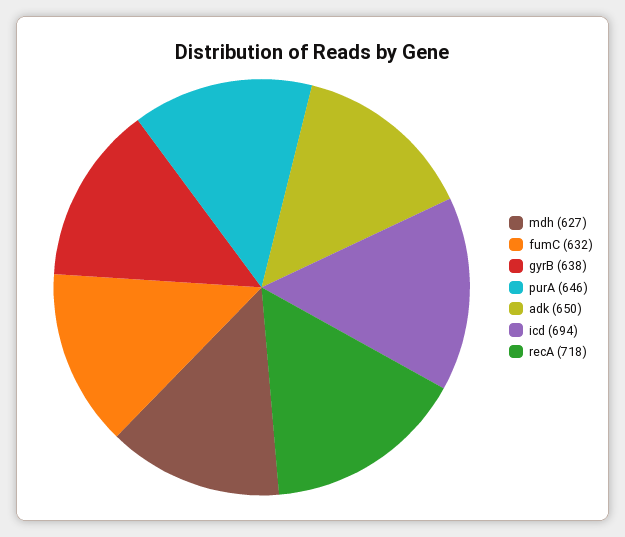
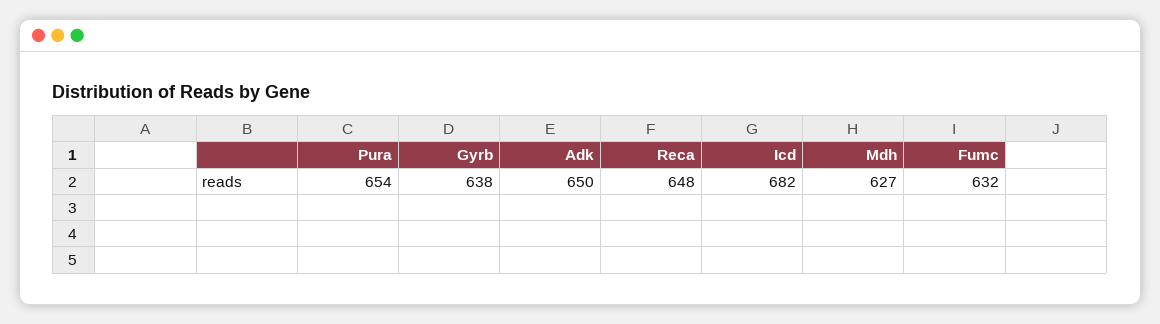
purA: 646 -> 654
icd: 694 -> 682
recA: 718 -> 648

